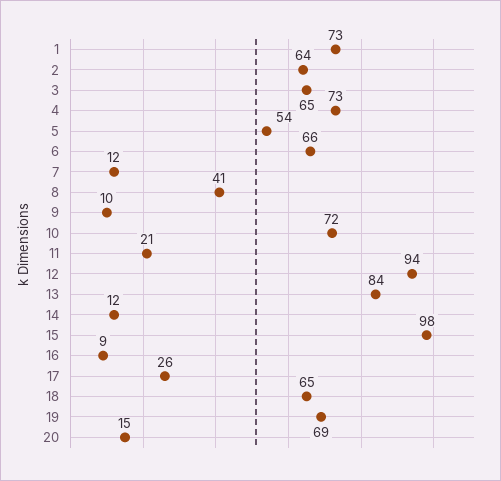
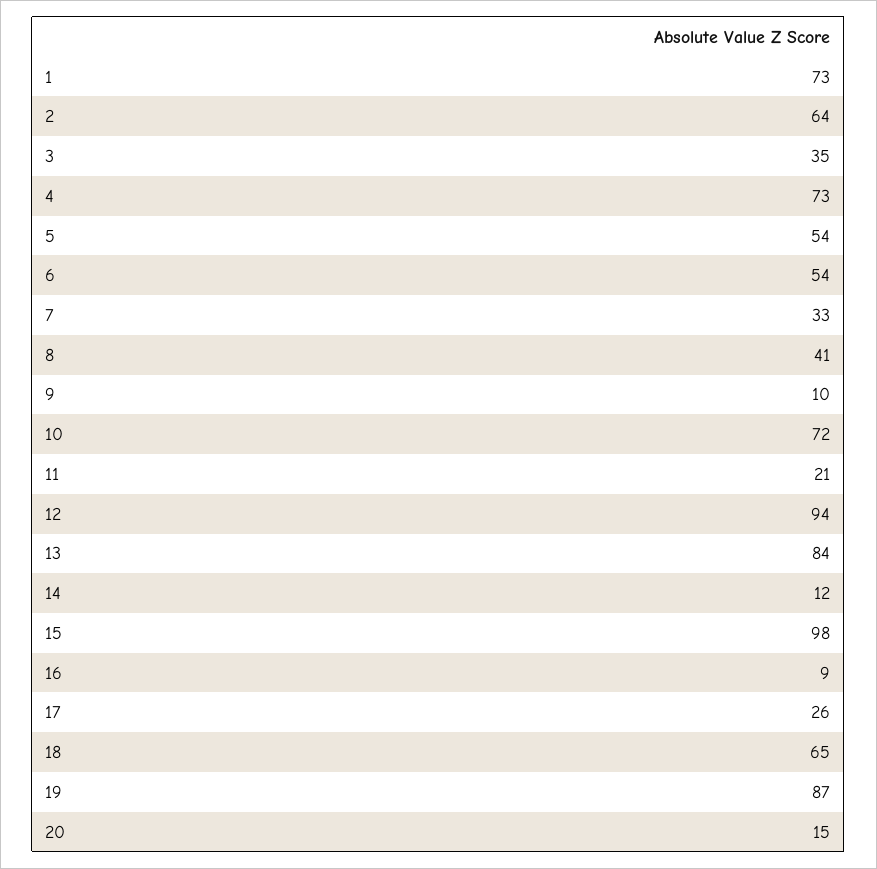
3: 65 -> 35
6: 66 -> 54
7: 12 -> 33
19: 69 -> 87

